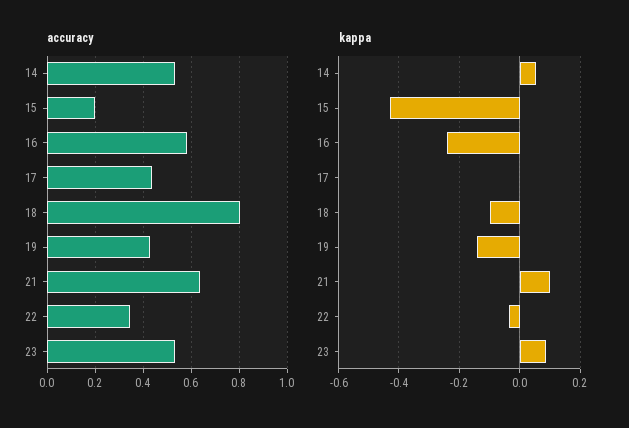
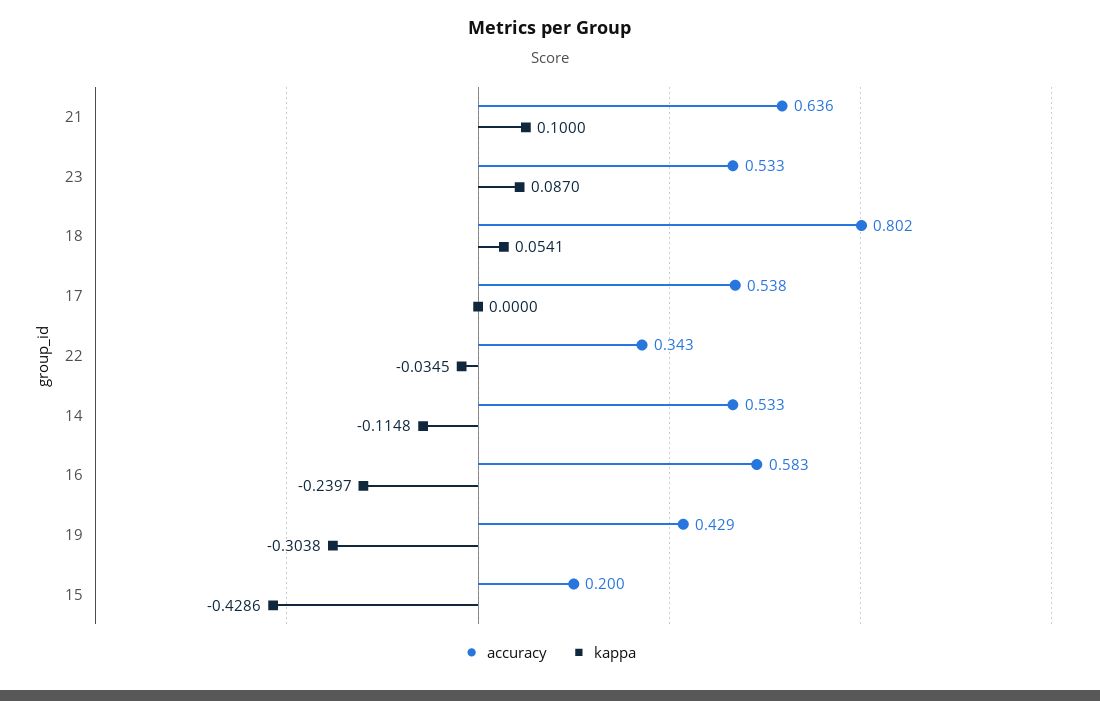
accuracy, 17: 0.45 -> 0.538
kappa, 14: 0.06 -> -0.1148
kappa, 18: -0.1 -> 0.0541
kappa, 19: -0.14 -> -0.3038

